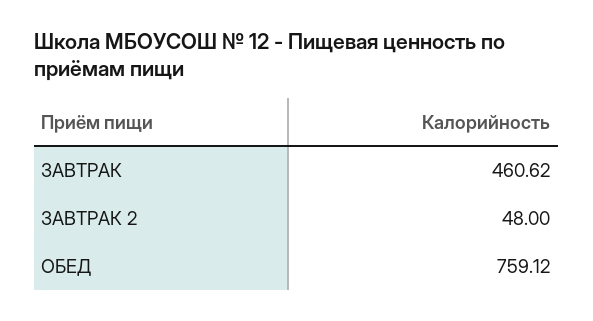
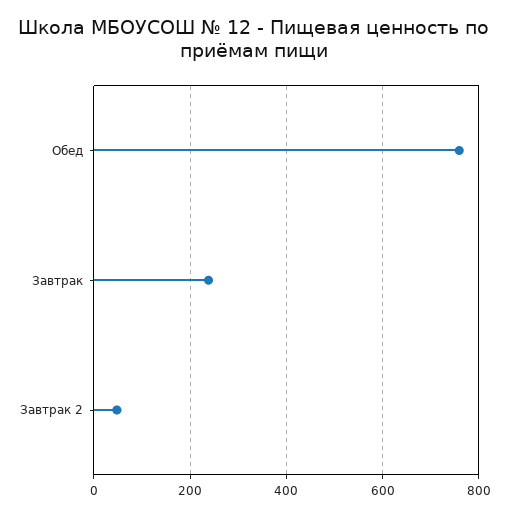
ЗАВТРАК: 460.62 -> 240

